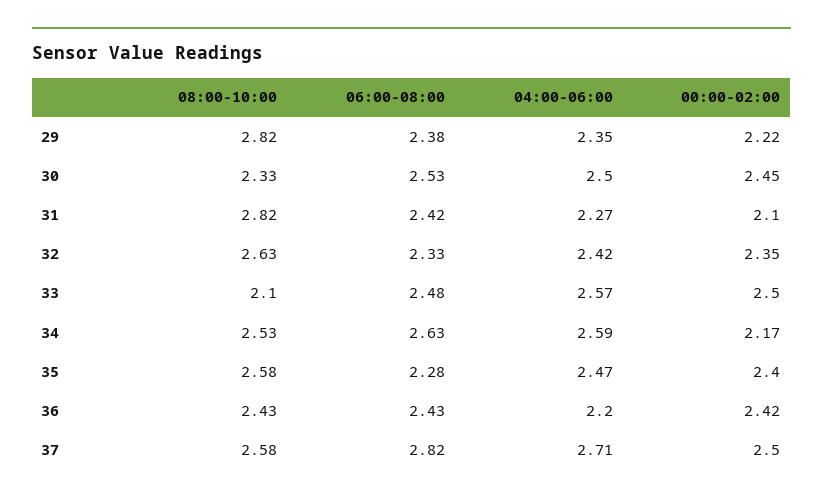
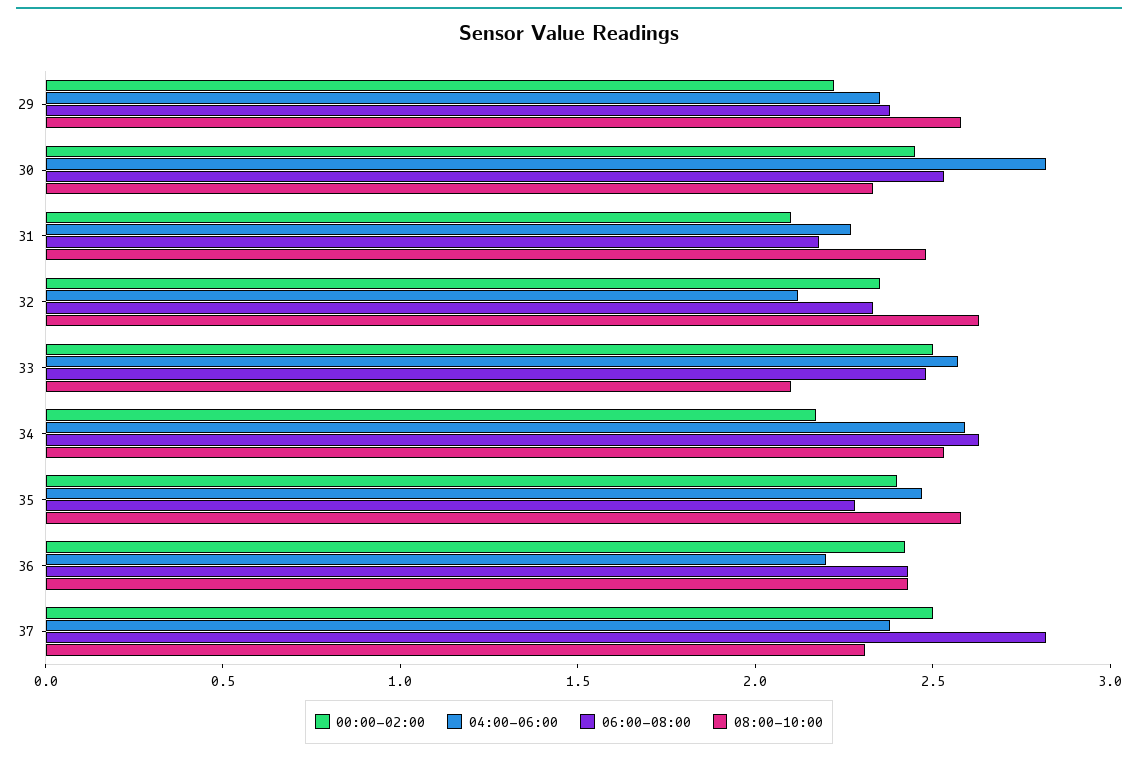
08:00-10:00, 29: 2.82 -> 2.6
04:00-06:00, 30: 2.5 -> 2.8
08:00-10:00, 31: 2.82 -> 2.5
06:00-08:00, 31: 2.42 -> 2.2
04:00-06:00, 32: 2.42 -> 2.1
08:00-10:00, 37: 2.58 -> 2.3
04:00-06:00, 37: 2.71 -> 2.4

